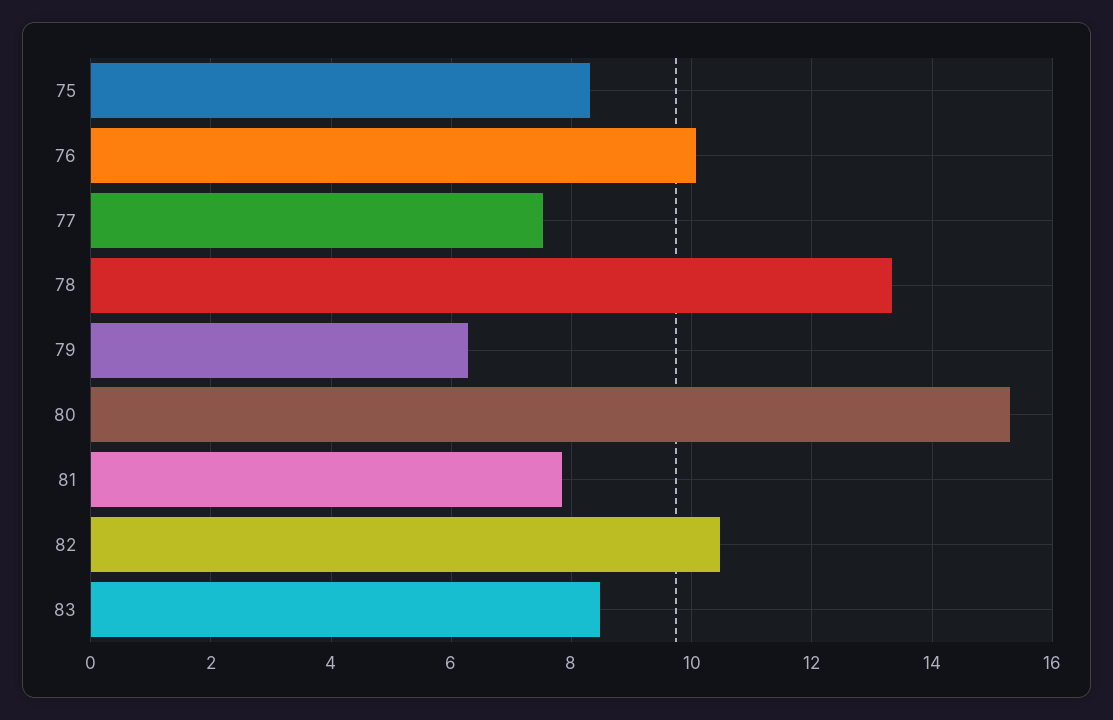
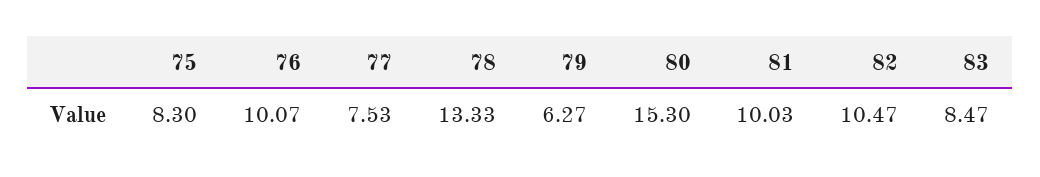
81: 7.8 -> 10.03

